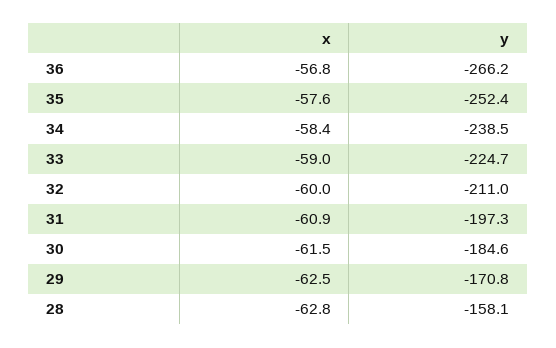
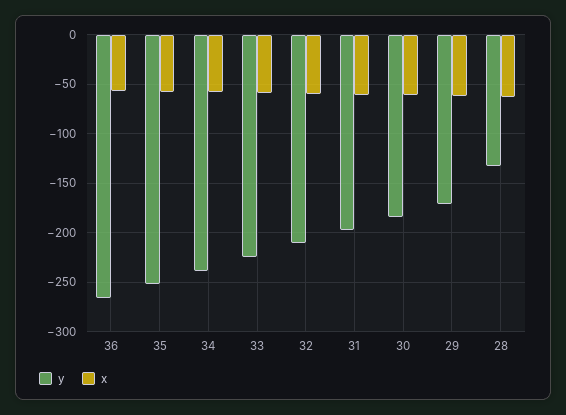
y, 28: -158.1 -> -130

